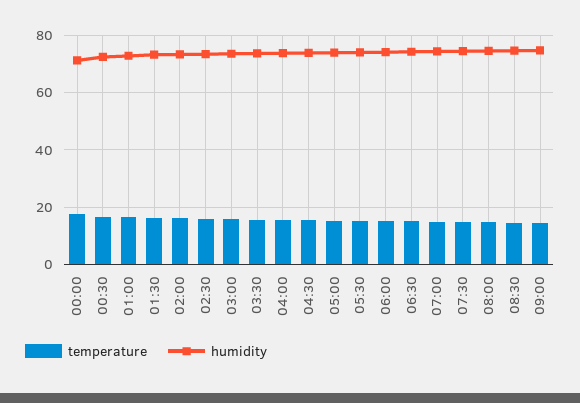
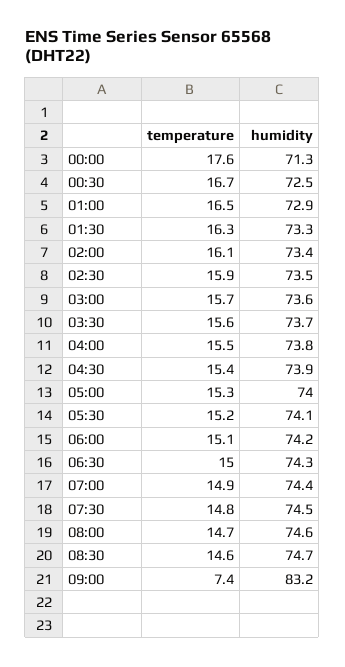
temperature, 09:00: 15 -> 7.4
humidity, 09:00: 75 -> 83.2

